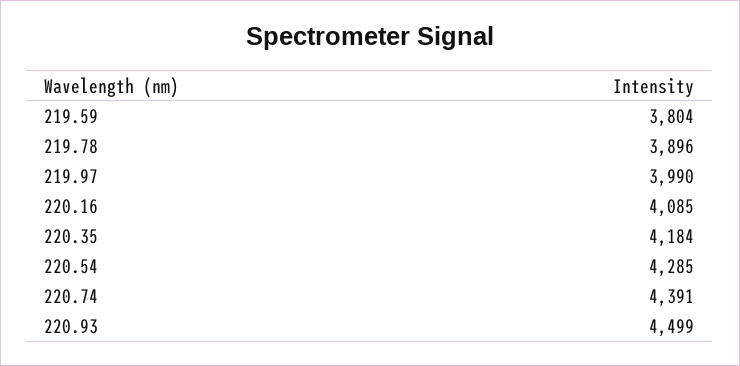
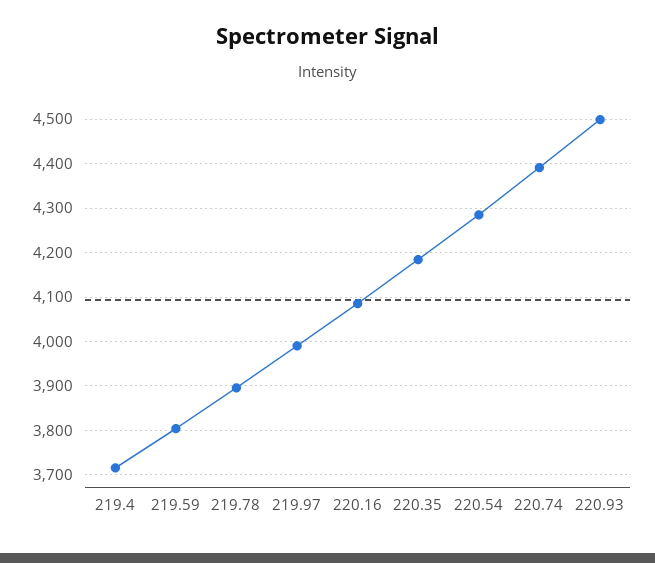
219.4: none -> 3720

